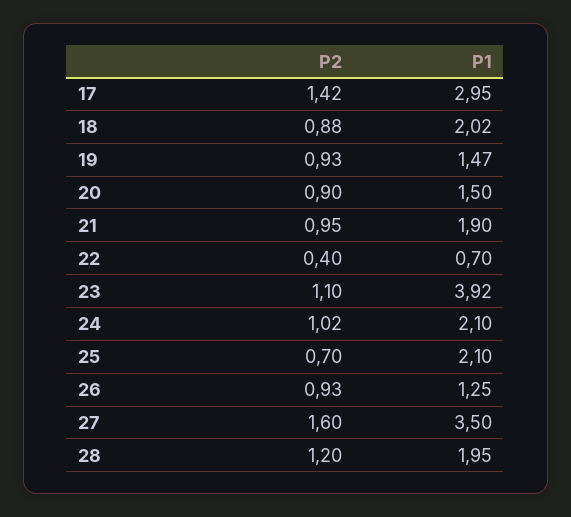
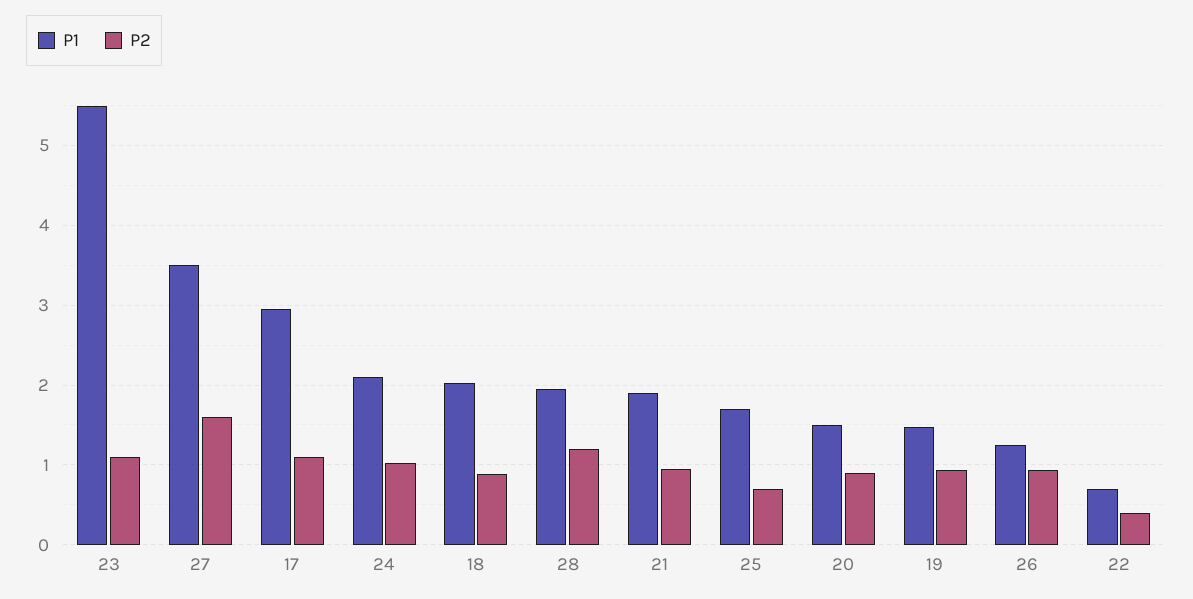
P2, 17: 1.42 -> 1.1
P1, 23: 3.92 -> 5.5
P1, 25: 2.1 -> 1.7

